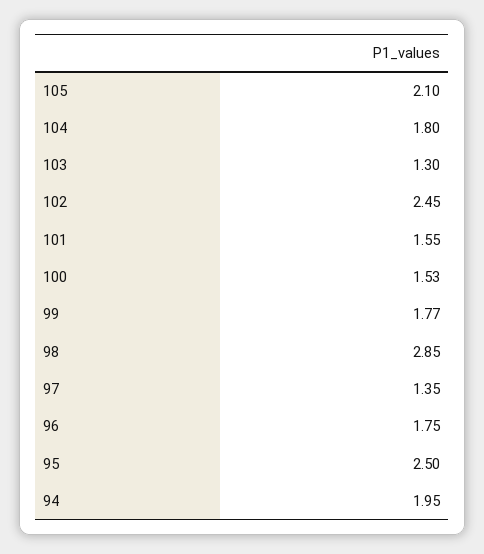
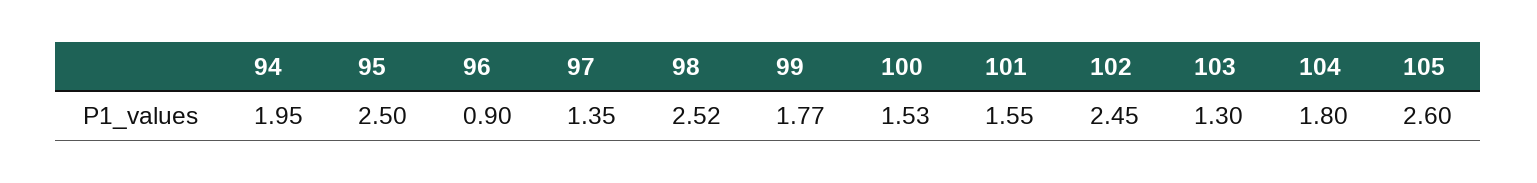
105: 2.1 -> 2.6
98: 2.85 -> 2.52
96: 1.75 -> 0.9

